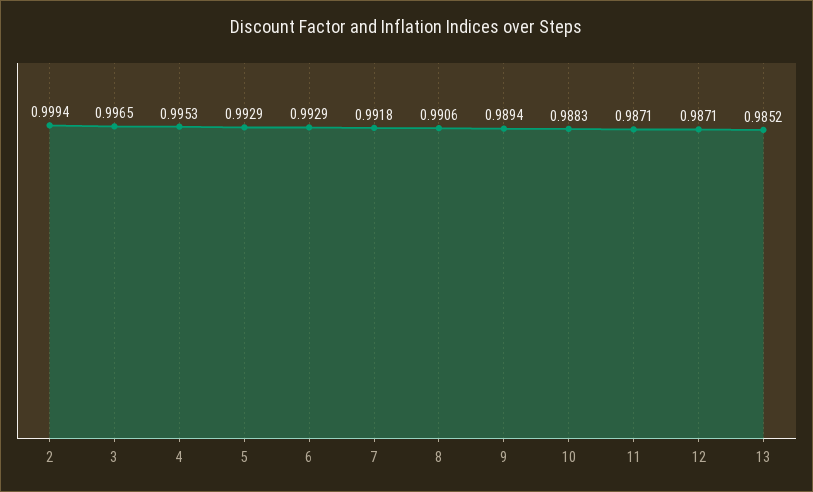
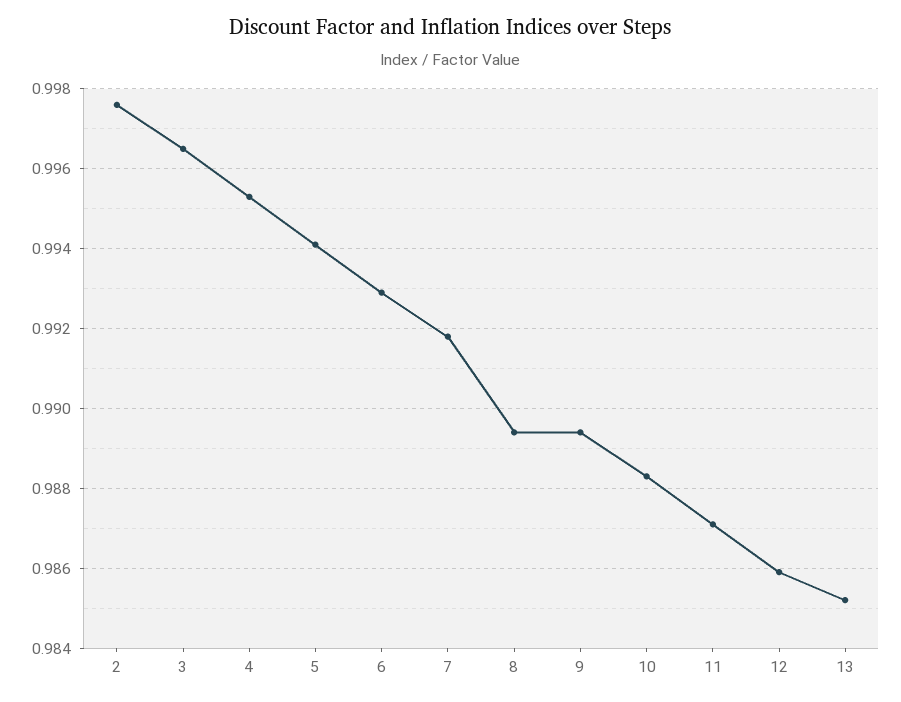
2: 0.9994 -> 0.9975
5: 0.9929 -> 0.994
8: 0.9906 -> 0.9895
12: 0.9871 -> 0.986

